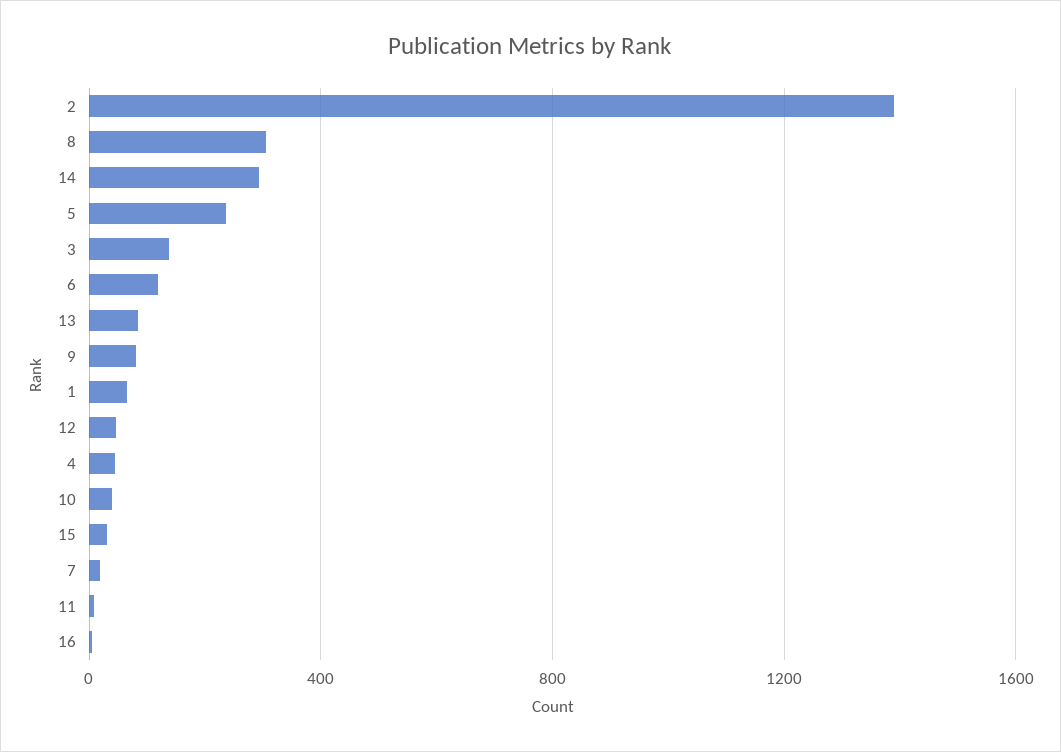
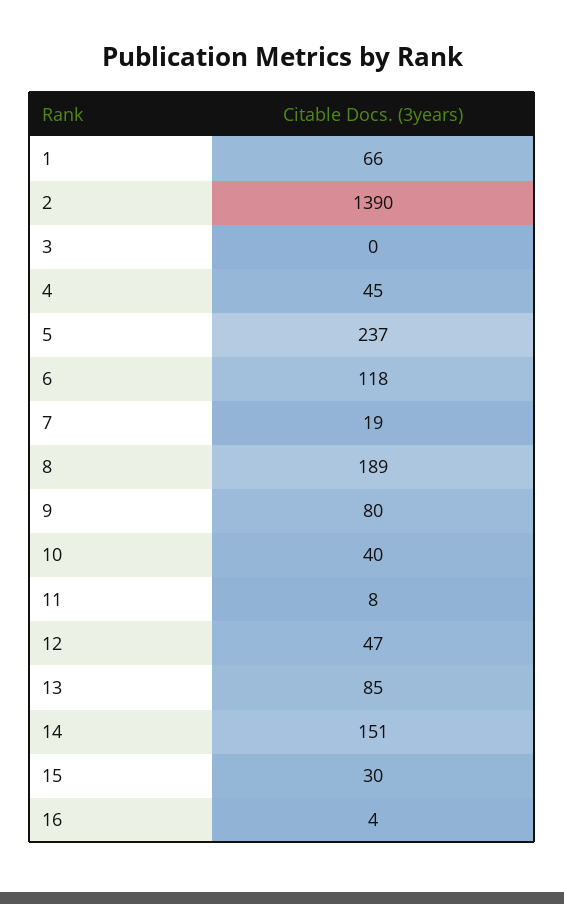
8: 300 -> 189
14: 300 -> 151
3: 150 -> 0

